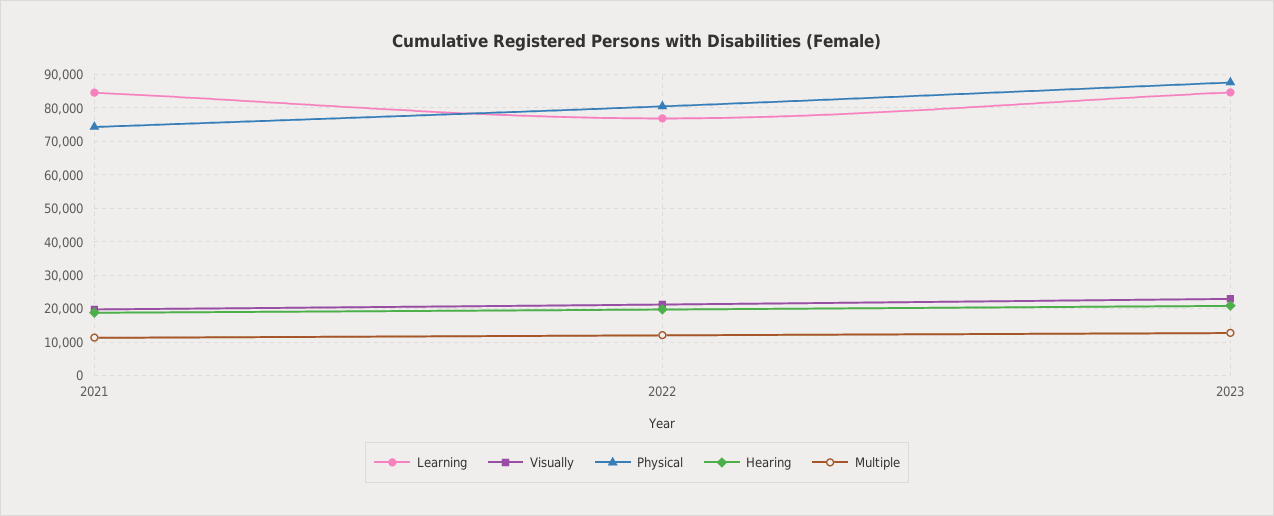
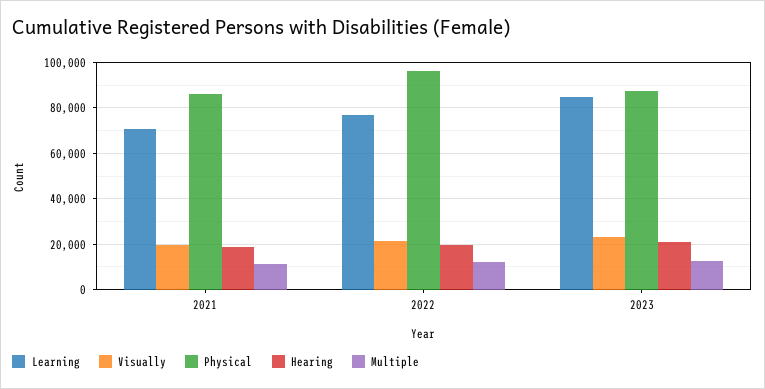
Learning, 2021: 84000 -> 70000
Physical, 2021: 74000 -> 85000
Physical, 2022: 80000 -> 95000

